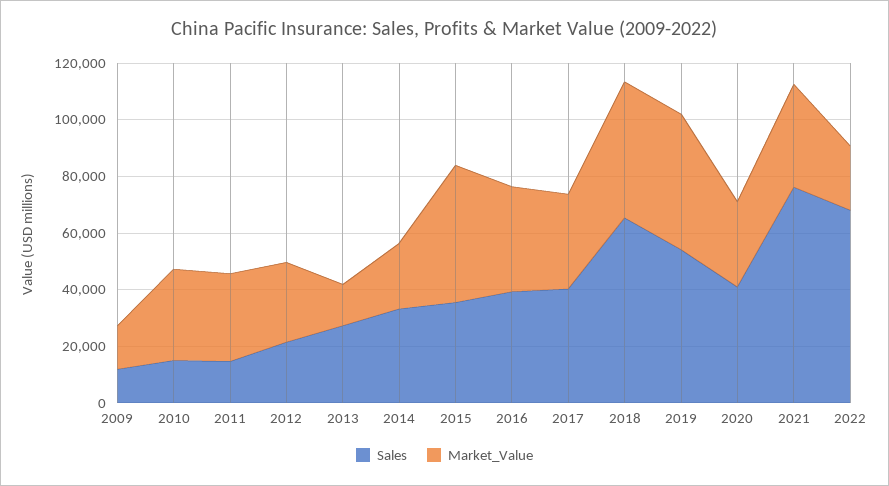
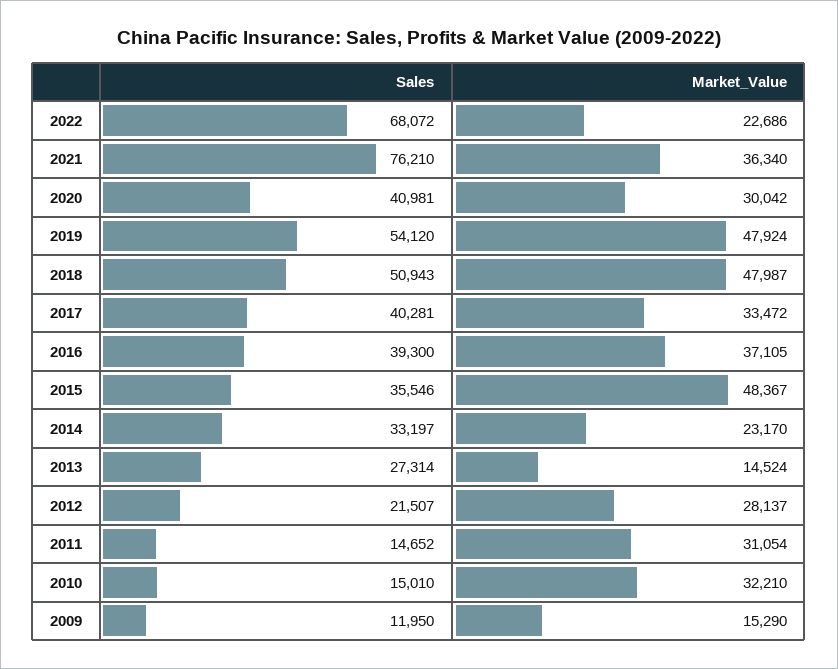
Sales, 2018: 65000 -> 50943

